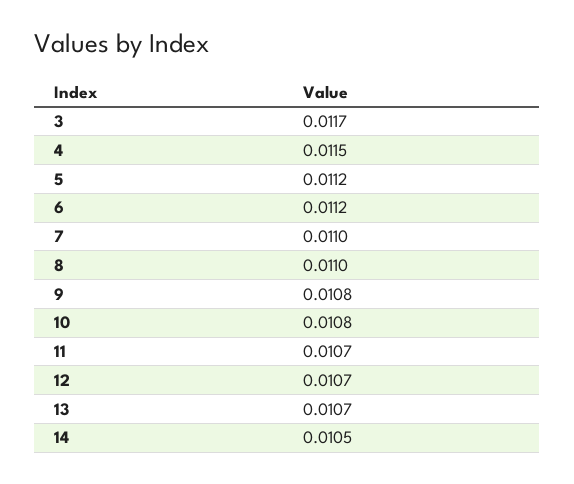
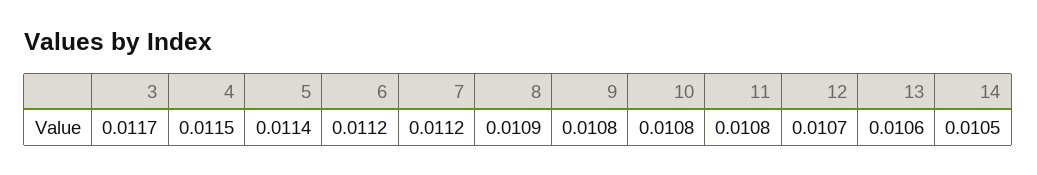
5: 0.0112 -> 0.0114
7: 0.011 -> 0.0112
8: 0.011 -> 0.0109
11: 0.0107 -> 0.0108
13: 0.0107 -> 0.0106

